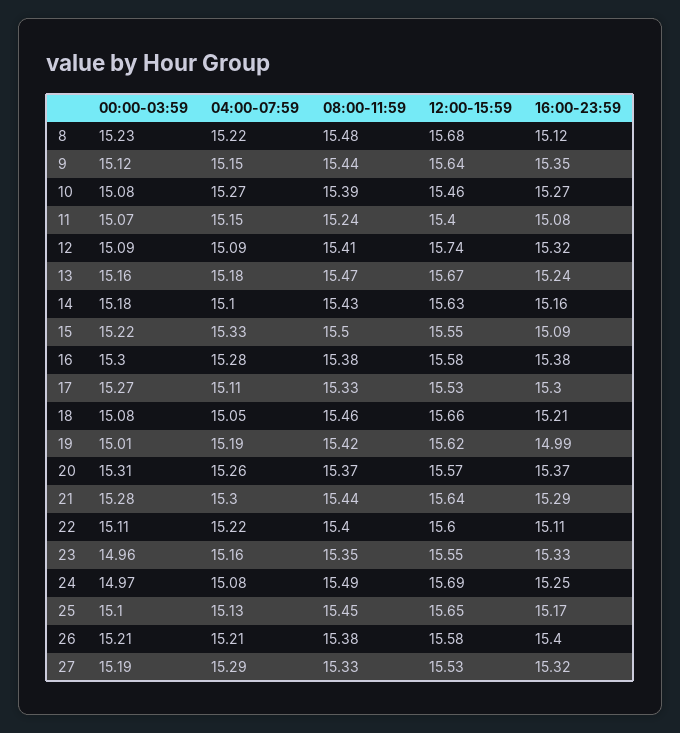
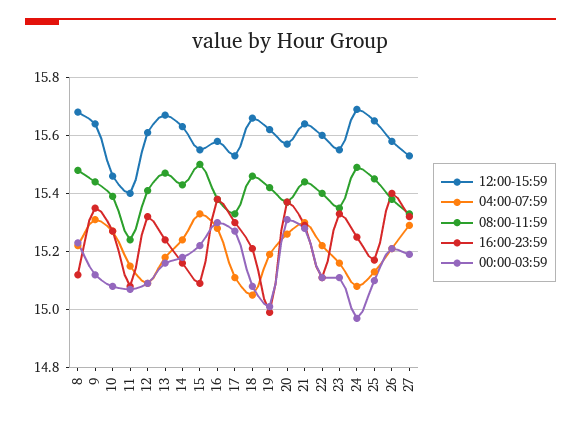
04:00-07:59, 9: 15.15 -> 15.3
12:00-15:59, 12: 15.74 -> 15.6
04:00-07:59, 14: 15.1 -> 15.25
00:00-03:59, 23: 14.96 -> 15.1

